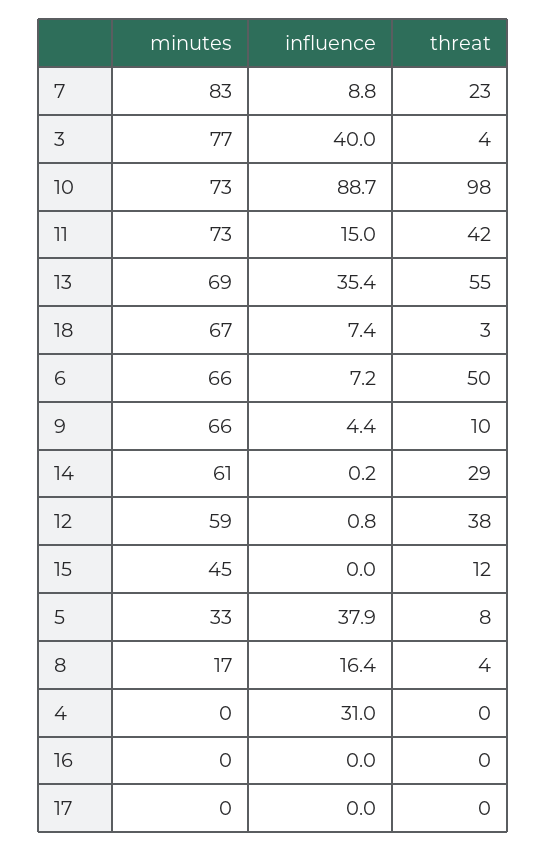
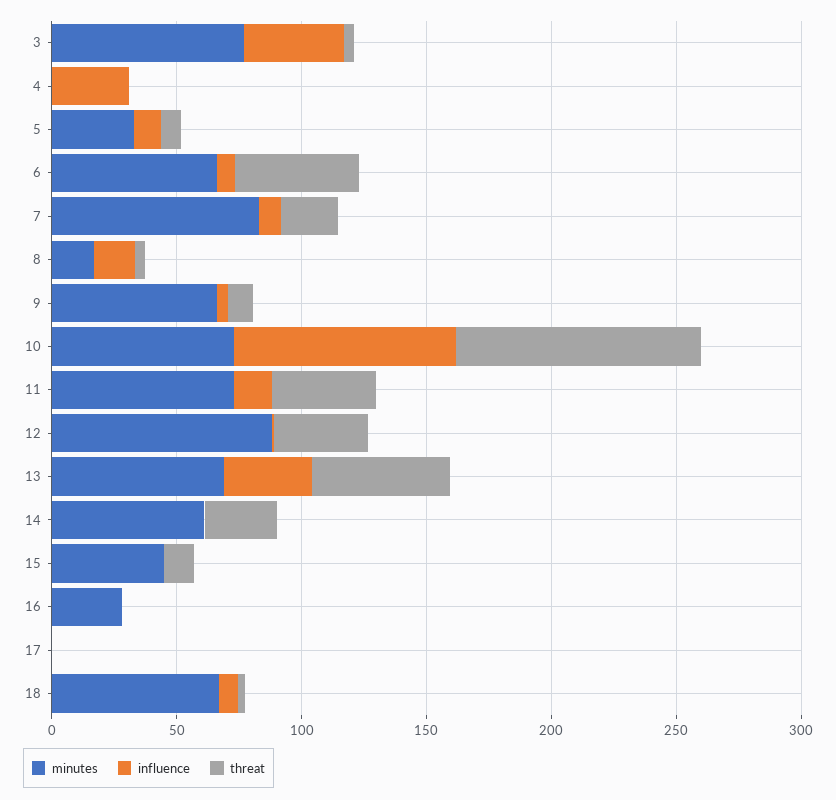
minutes, 12: 59 -> 90
influence, 5: 37.9 -> 10
minutes, 16: 0 -> 30

